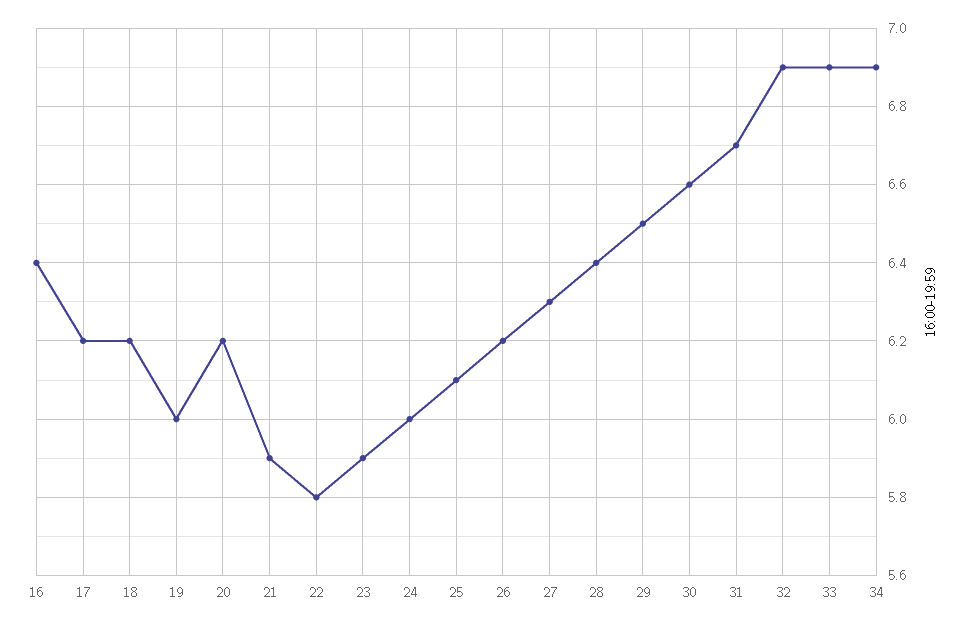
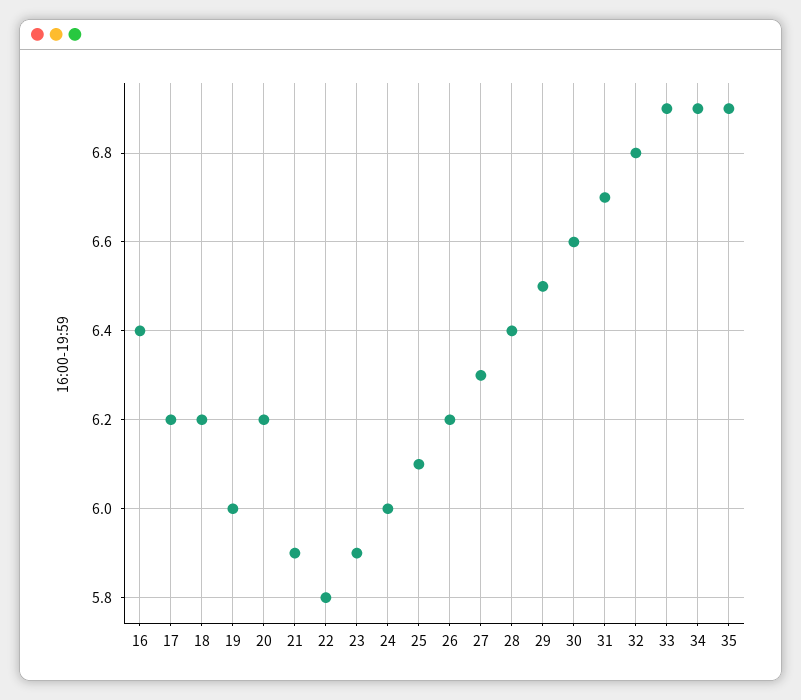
32: 6.9 -> 6.8
35: none -> 6.9

